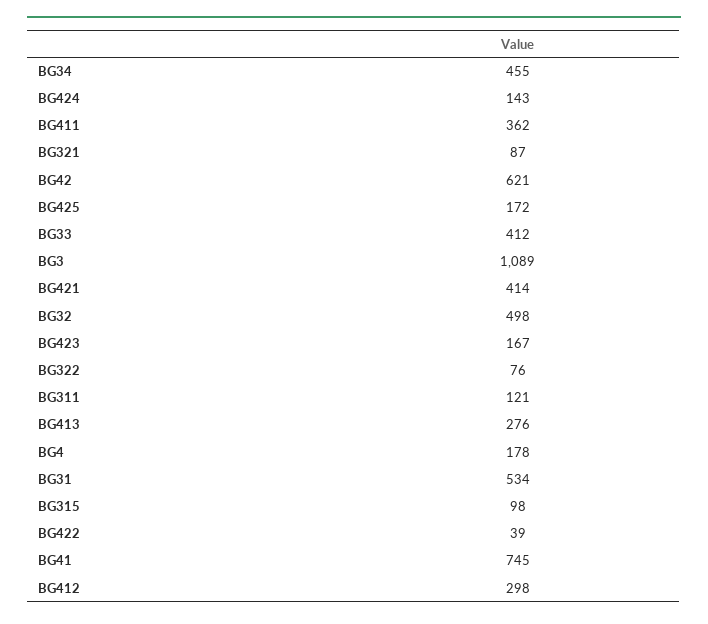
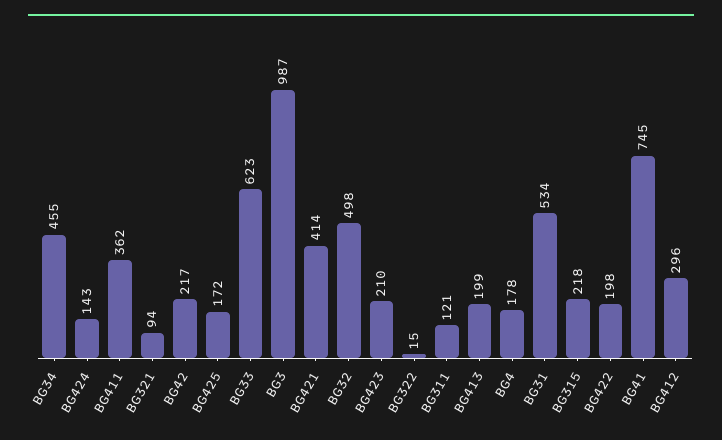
BG321: 87 -> 94
BG42: 621 -> 217
BG33: 412 -> 623
BG3: 1089 -> 987
BG423: 167 -> 210
BG322: 76 -> 15
BG413: 276 -> 199
BG315: 98 -> 218
BG422: 39 -> 198
BG412: 298 -> 296

